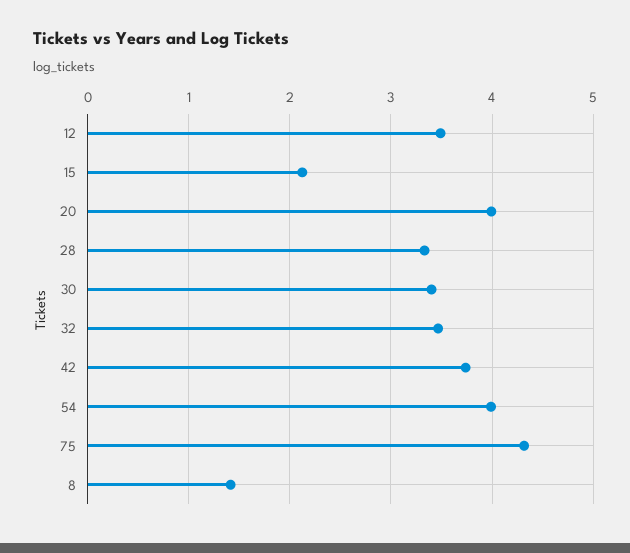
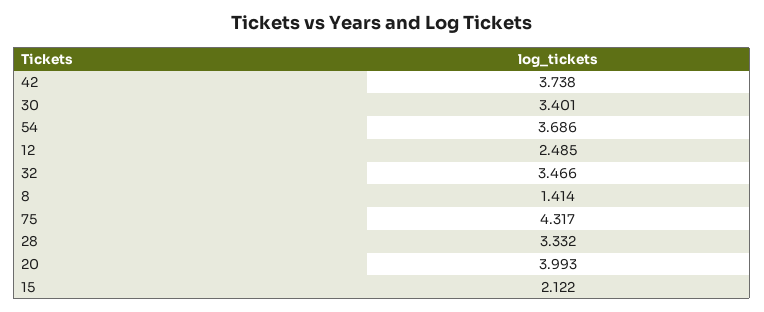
12: 3.5 -> 2.485
54: 4 -> 3.686

